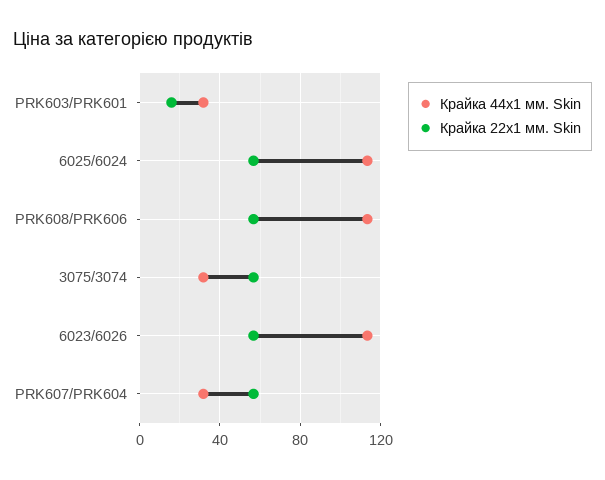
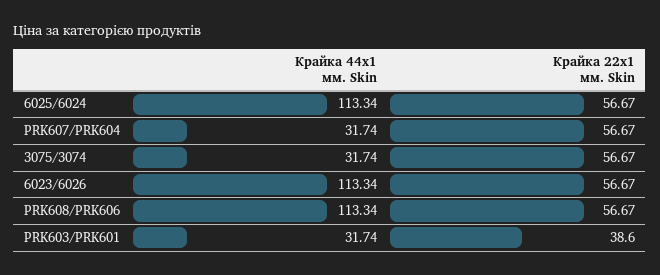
Крайка 22x1 мм. Skin, PRK603/PRK601: 15 -> 38.6

